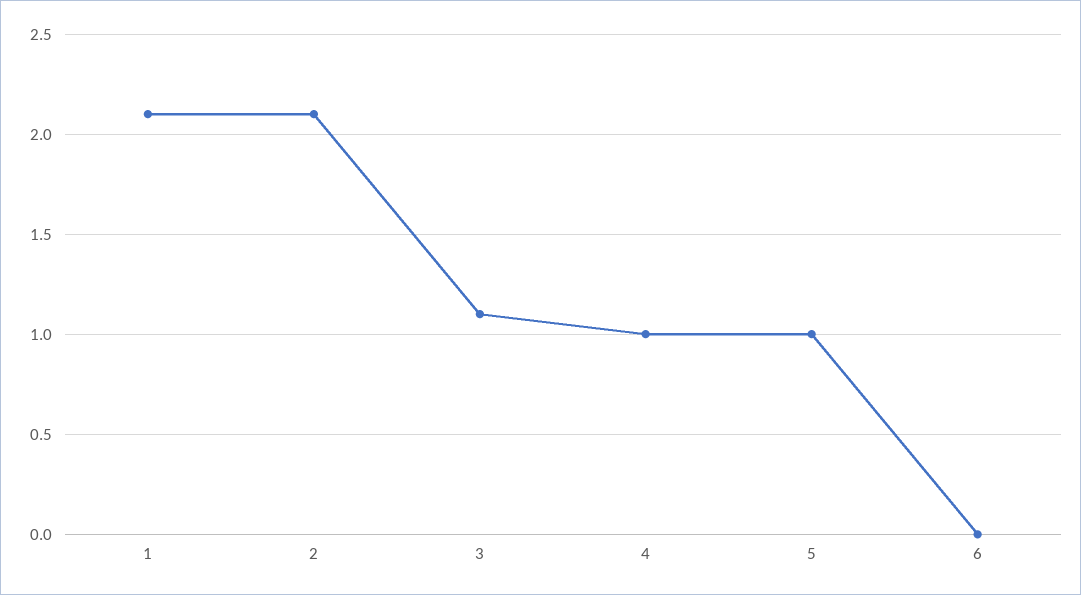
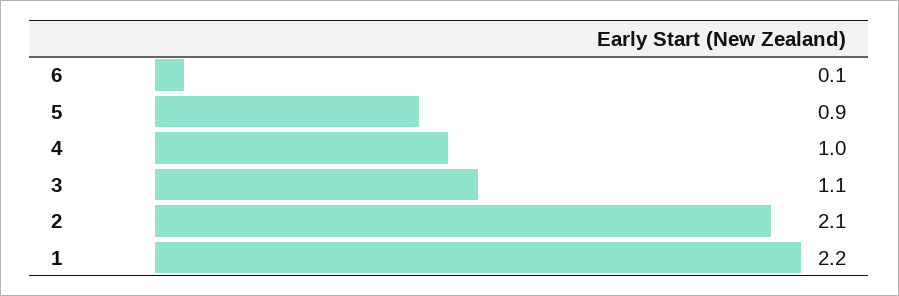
1: 2.1 -> 2.2
5: 1 -> 0.9
6: 0 -> 0.1

